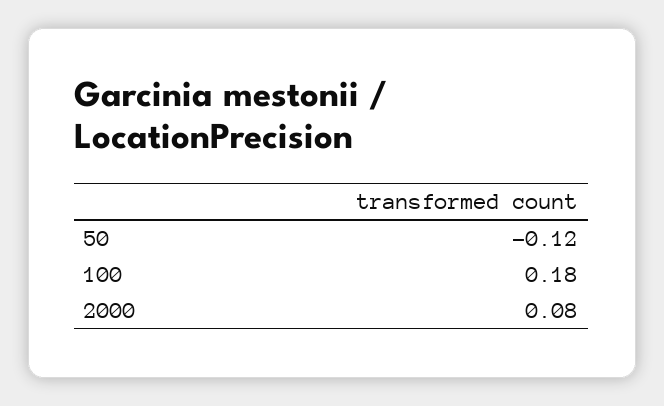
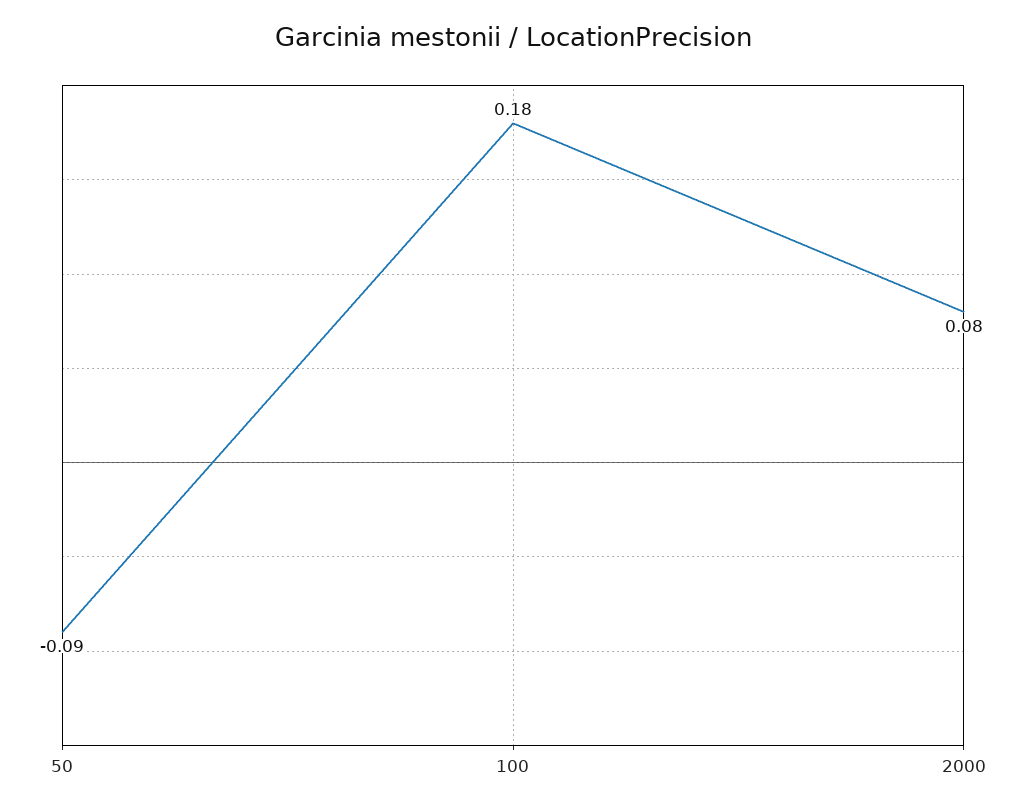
50: -0.12 -> -0.09

